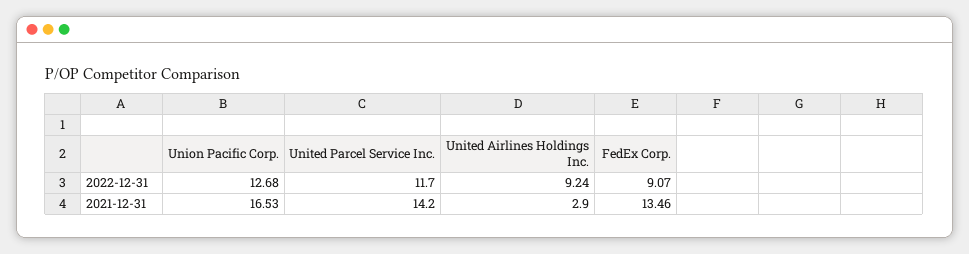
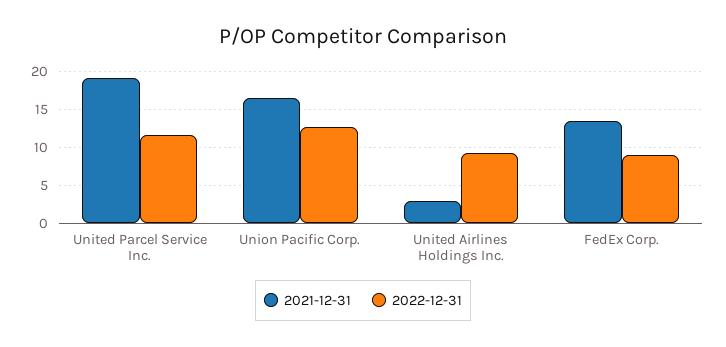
2021-12-31, United Parcel Service Inc.: 14.2 -> 19

